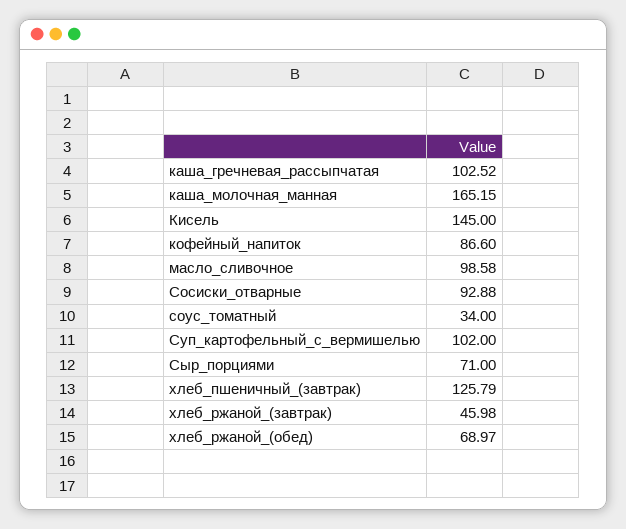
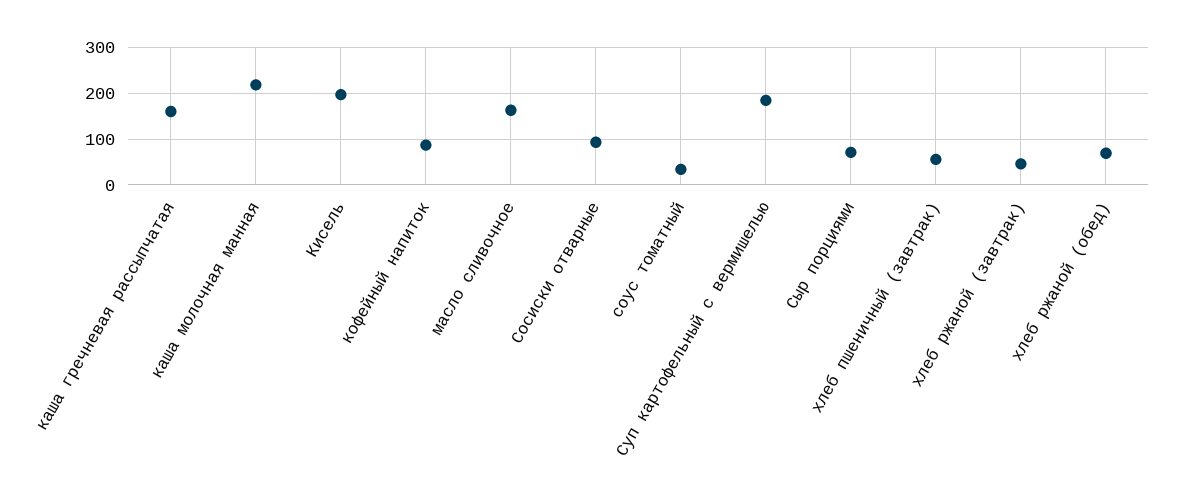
каша_гречневая_рассыпчатая: 102.52 -> 160
каша_молочная_манная: 165.15 -> 220
Кисель: 145 -> 200
масло_сливочное: 98.58 -> 160
Суп_картофельный_с_вермишелью: 102 -> 180
хлеб_пшеничный_(завтрак): 125.79 -> 60

